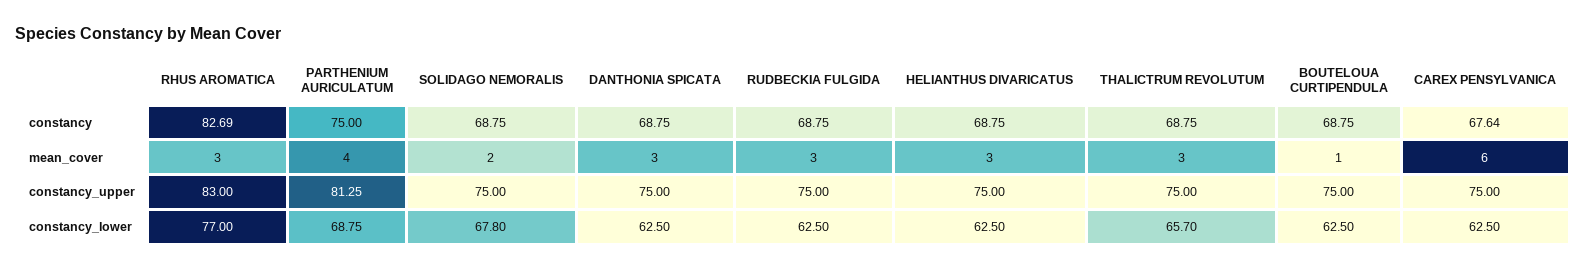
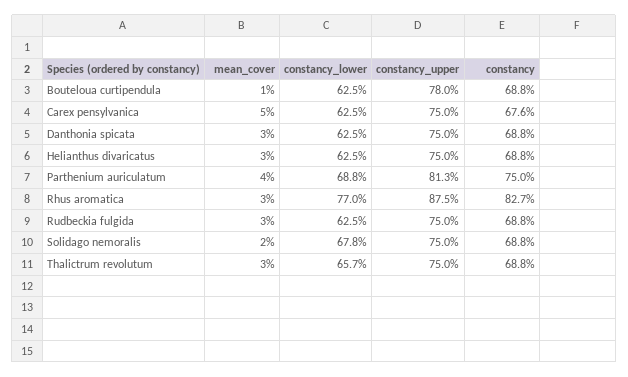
CAREX PENSYLVANICA, mean_cover: 6 -> 5
RHUS AROMATICA, constancy_upper: 83 -> 87.5
BOUTELOUA CURTIPENDULA, constancy_upper: 75 -> 78

